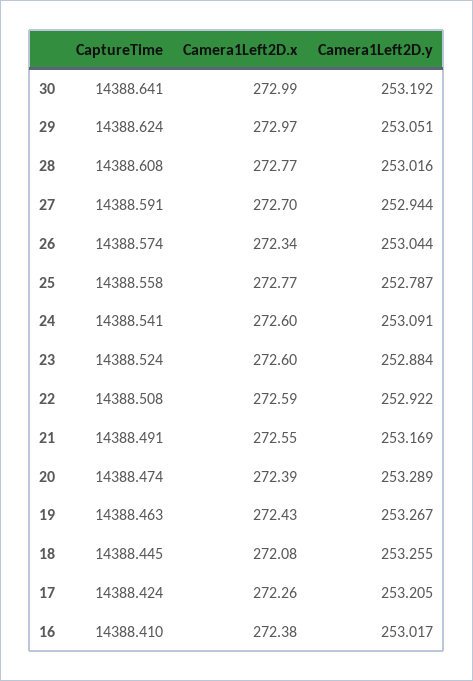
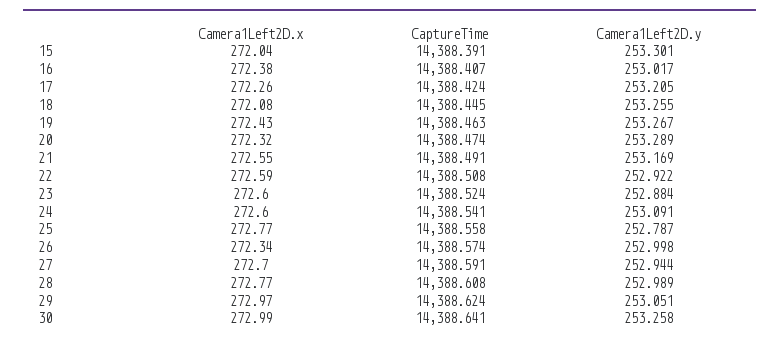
Camera1Left2D.y, 30: 253.192 -> 253.258
Camera1Left2D.y, 28: 253.016 -> 252.989
Camera1Left2D.y, 26: 253.044 -> 252.998
Camera1Left2D.x, 20: 272.39 -> 272.32
CaptureTime, 16: 14388.41 -> 14388.407
Camera1Left2D.x, 15: none -> 272.04
CaptureTime, 15: none -> 14388.391
Camera1Left2D.y, 15: none -> 253.301

